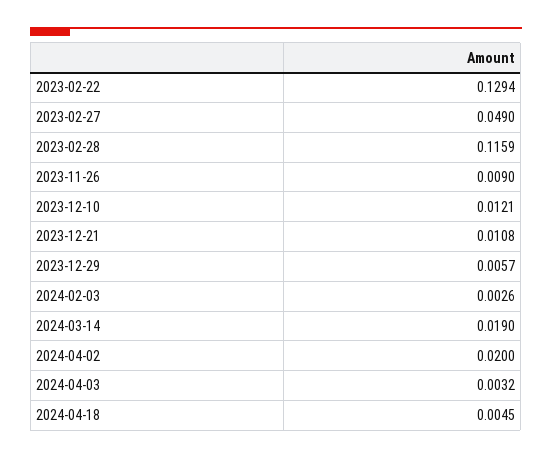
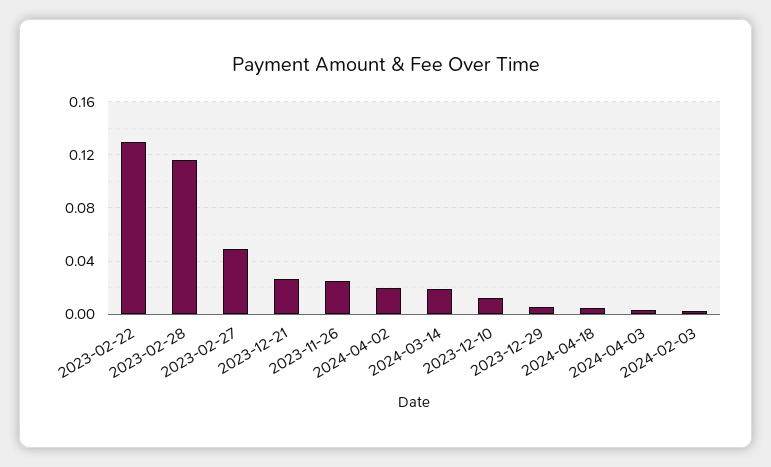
2023-11-26: 0.009 -> 0.025
2023-12-21: 0.0108 -> 0.025

